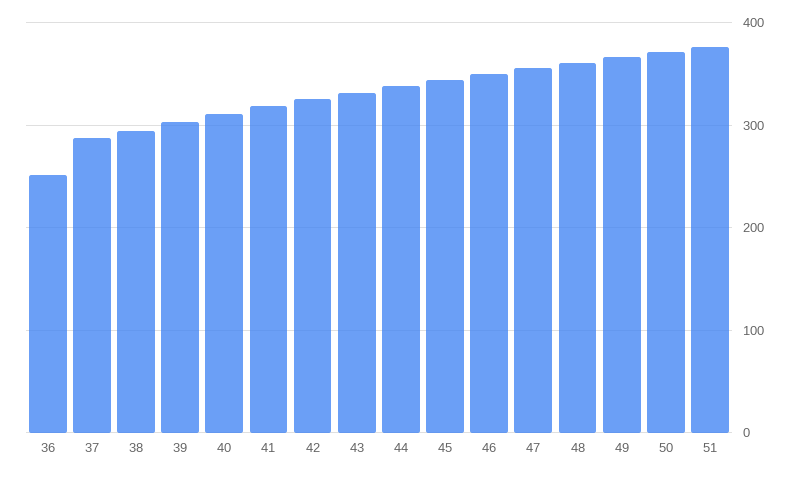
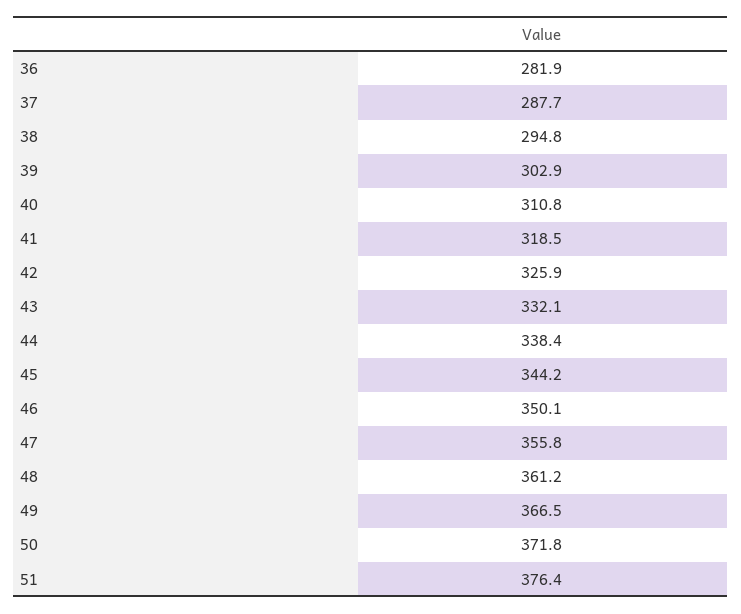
36: 250 -> 281.9

